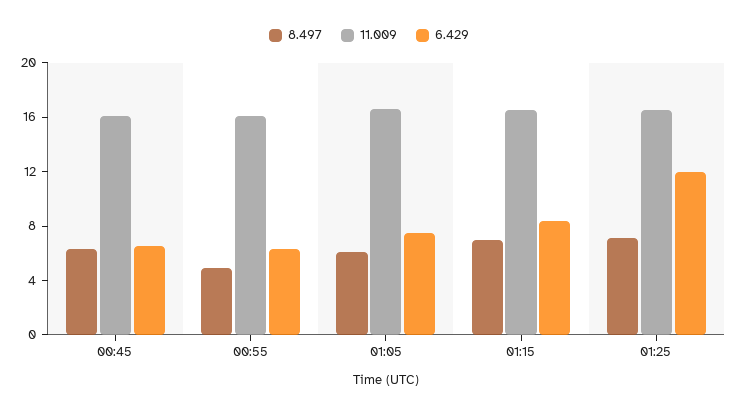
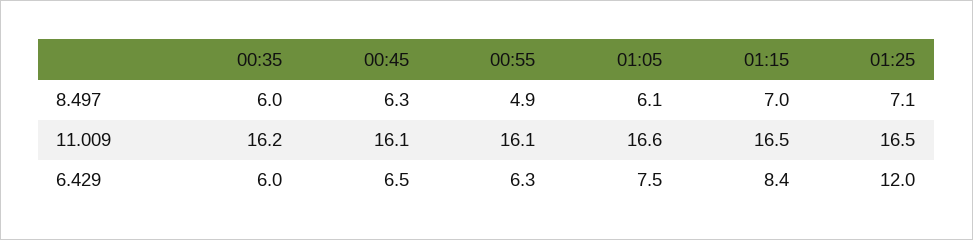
8.497, 00:35: none -> 6
11.009, 00:35: none -> 16.2
6.429, 00:35: none -> 6

